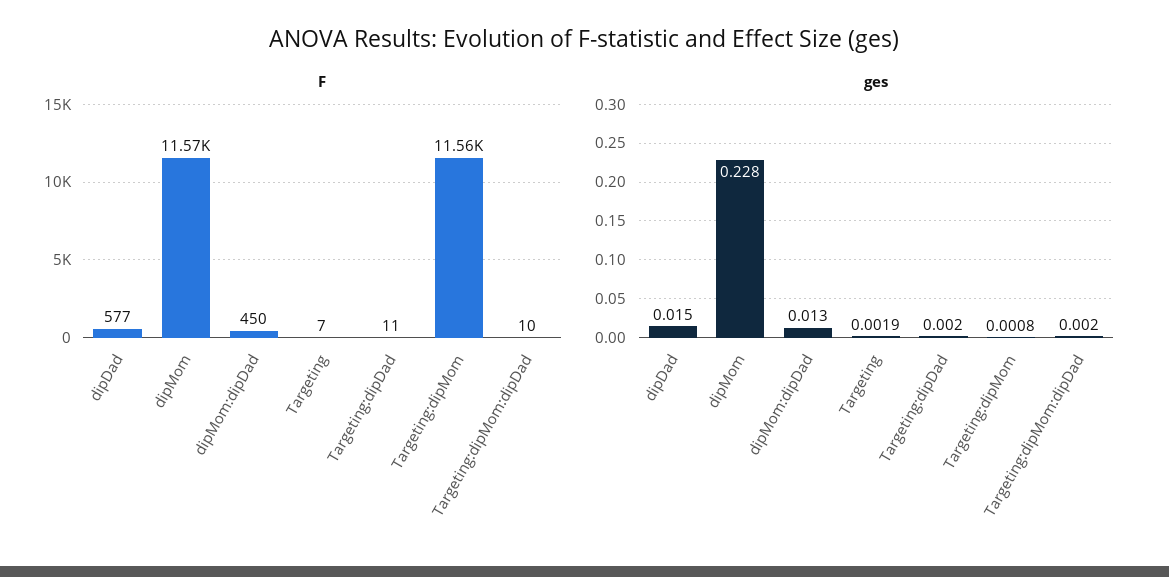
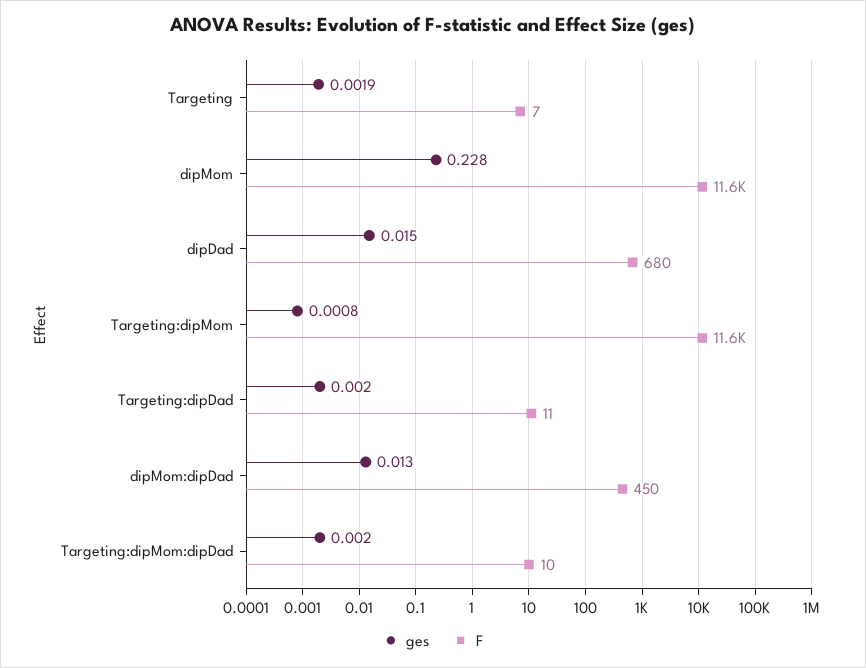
F, dipDad: 577 -> 680

